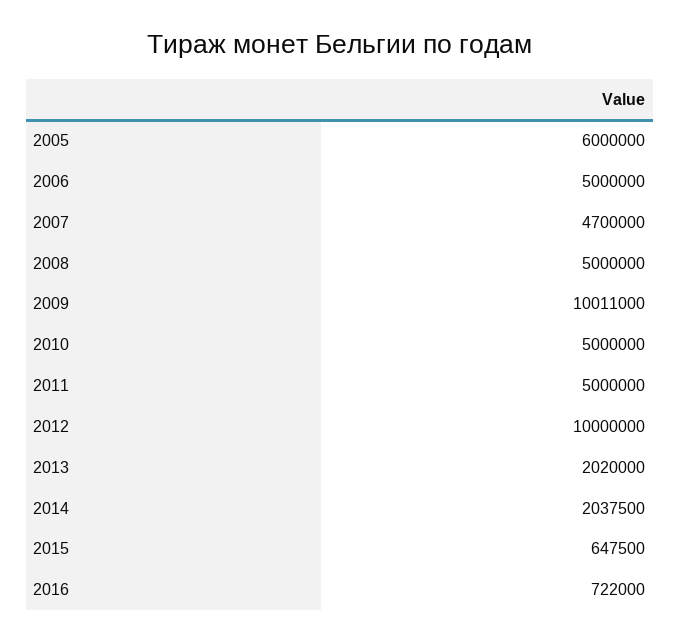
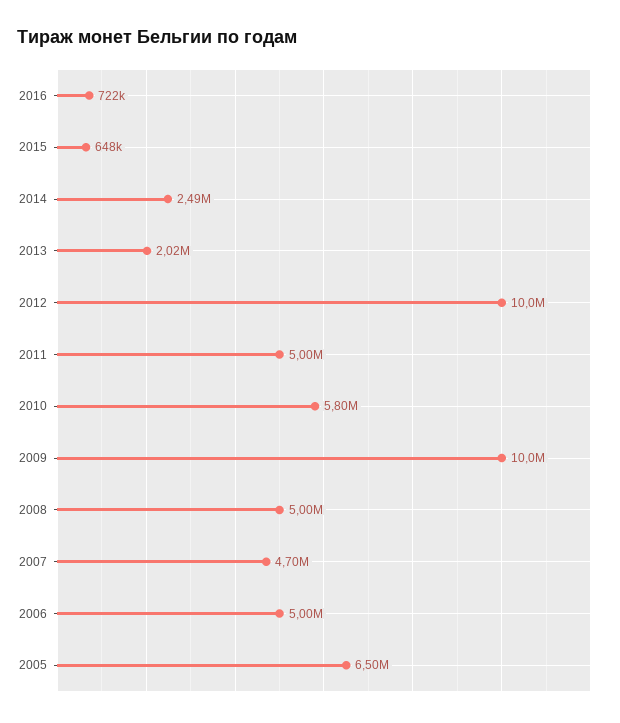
2005: 6000000 -> 6500000
2010: 5000000 -> 5800000
2014: 2037500 -> 2490000

